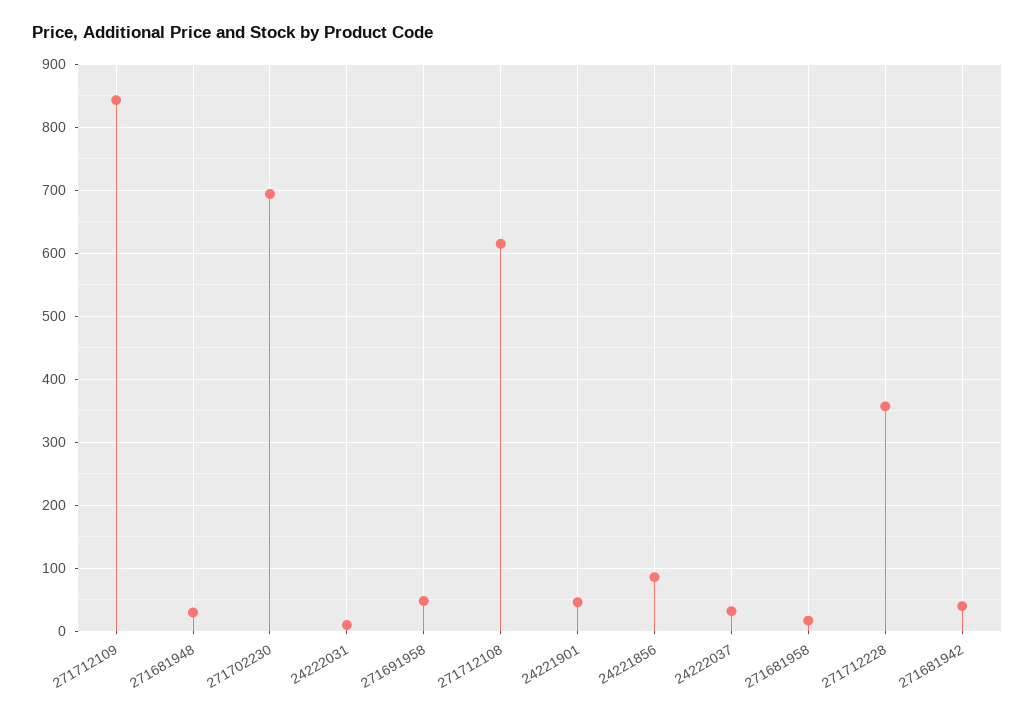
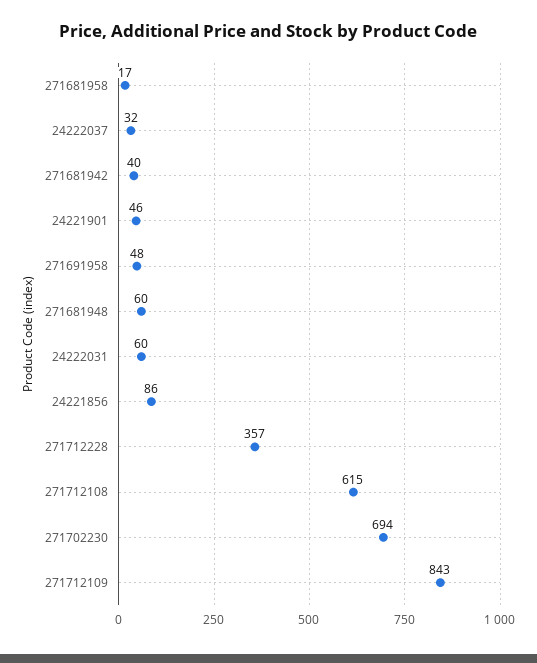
271681948: 30 -> 60
24222031: 10 -> 60

